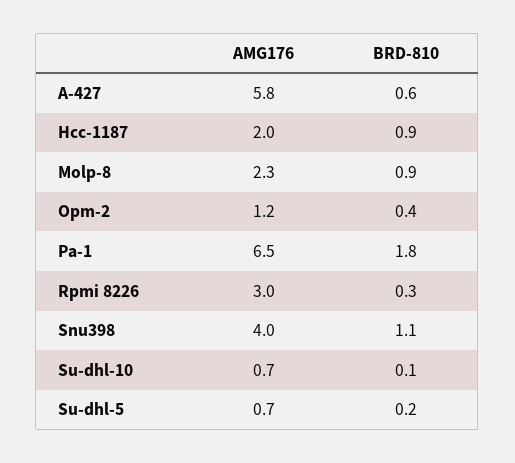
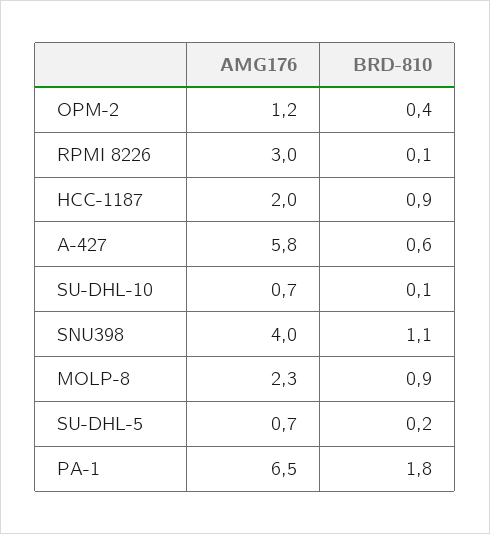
BRD-810, Rpmi 8226: 0.3 -> 0.1

